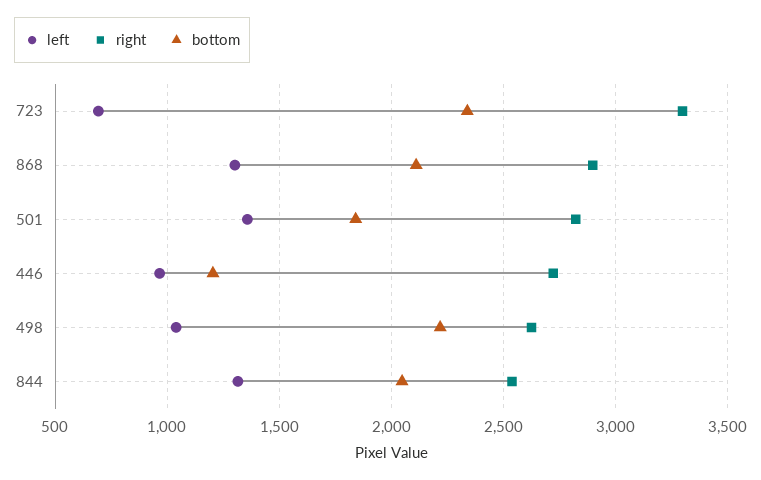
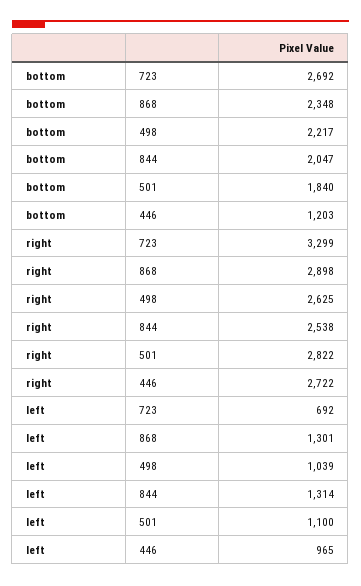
bottom, 723: 2350 -> 2692
bottom, 868: 2100 -> 2348
left, 501: 1350 -> 1100

